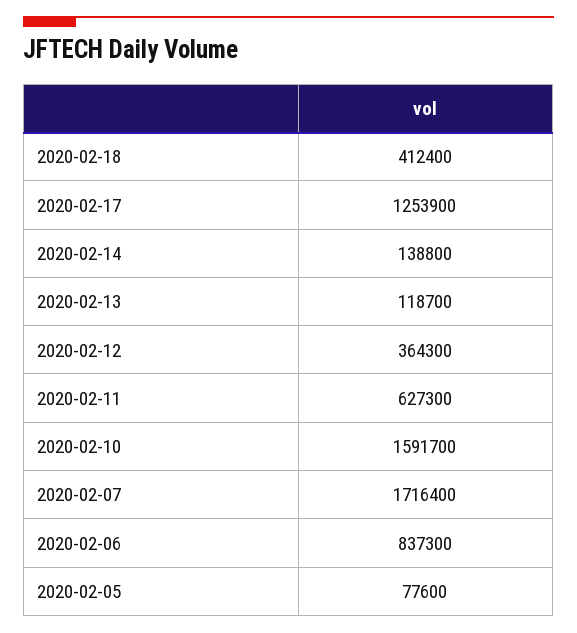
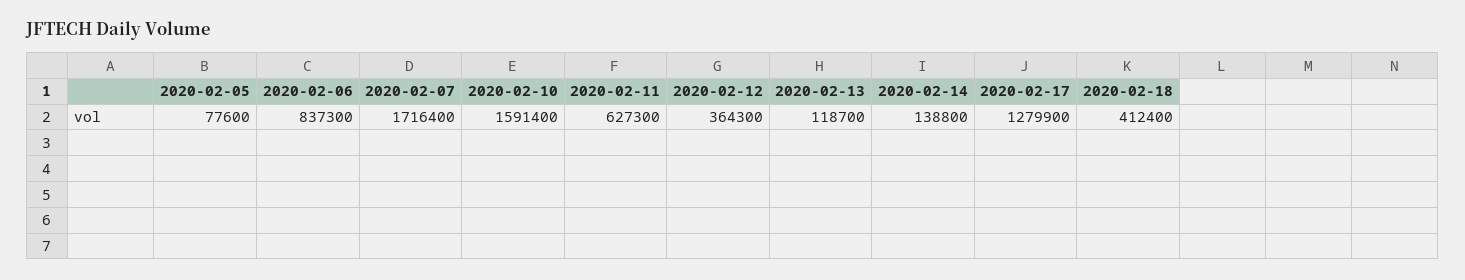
2020-02-17: 1253900 -> 1279900
2020-02-10: 1591700 -> 1591400

